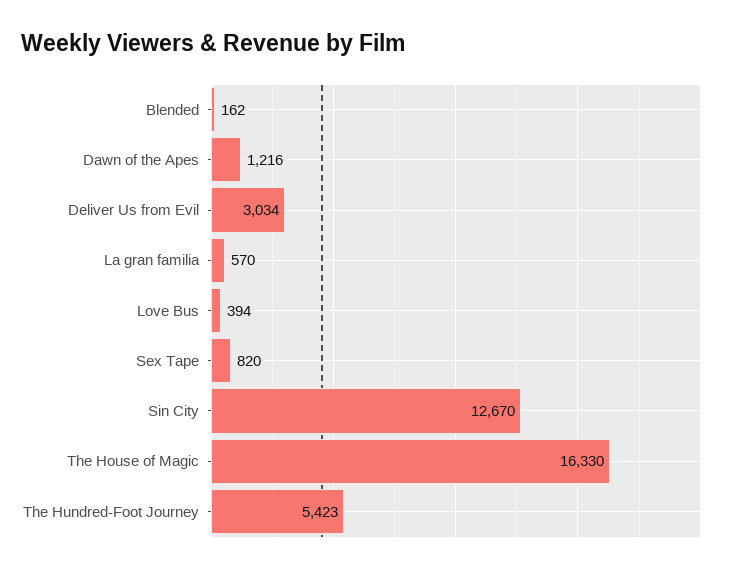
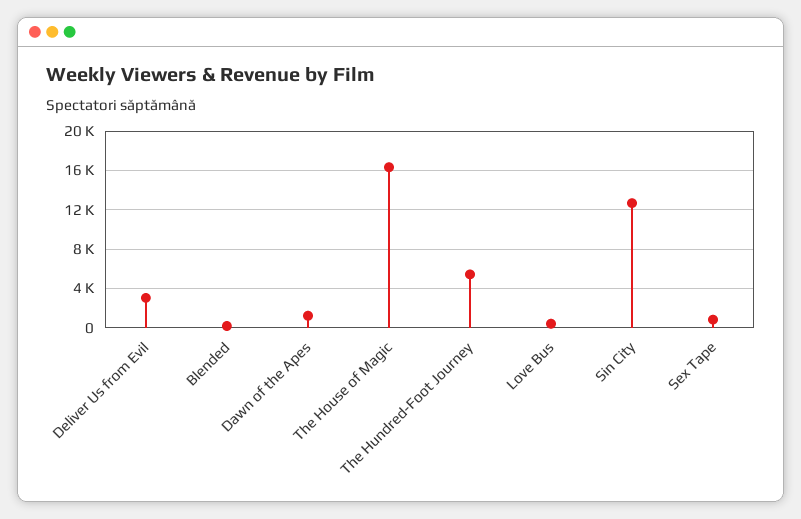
La gran familia: 570 -> none

